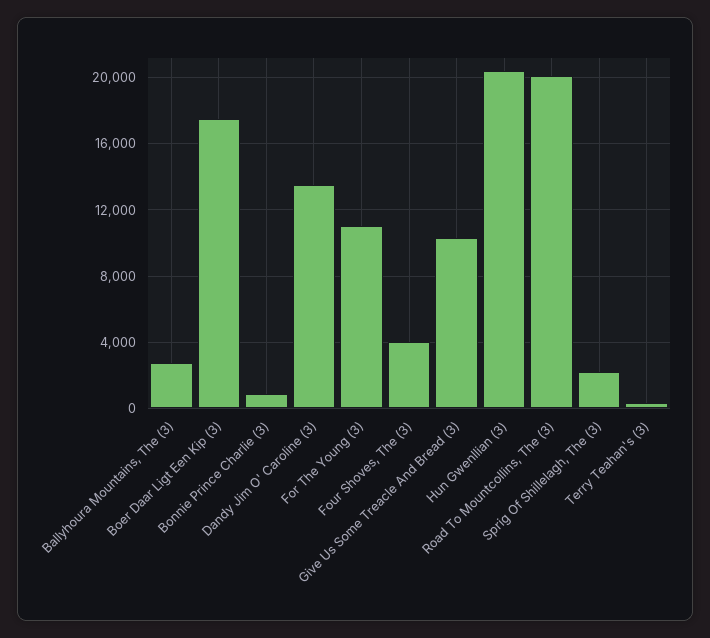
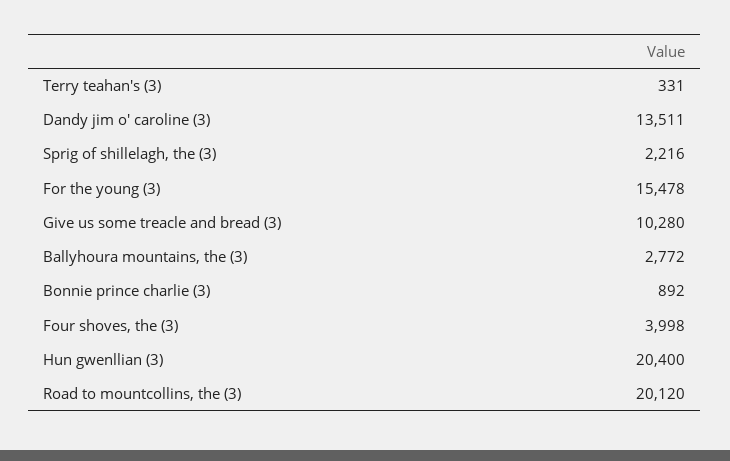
Boer Daar Ligt Een Kip (3): 17500 -> none
For The Young (3): 11000 -> 15478

